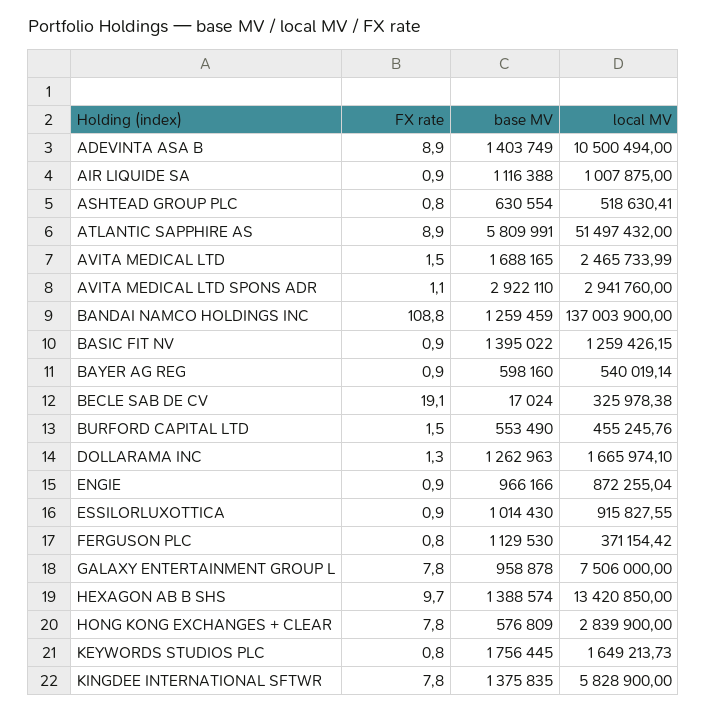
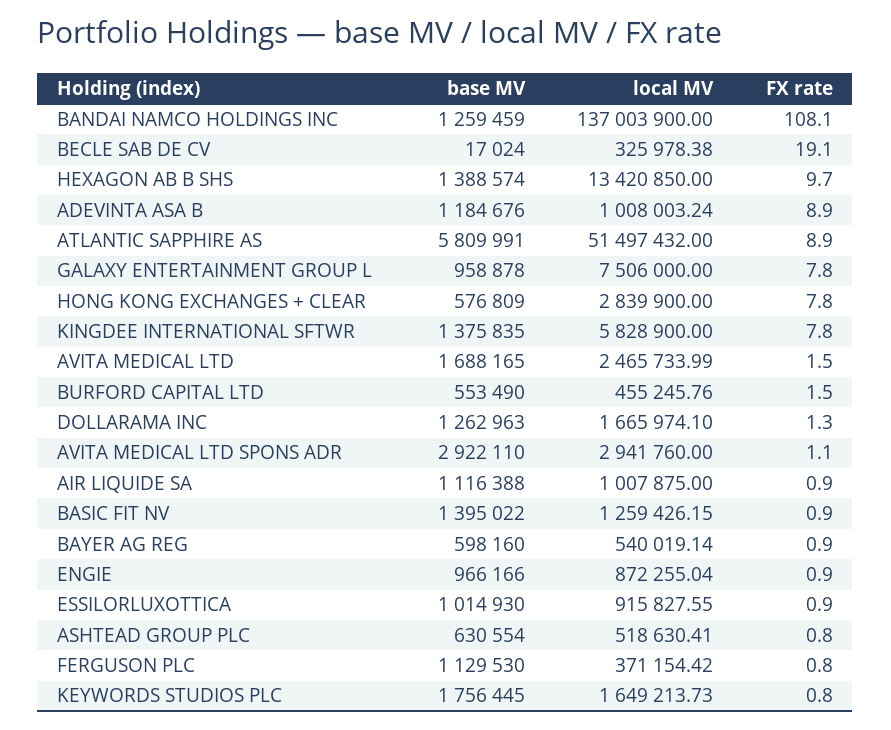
base MV, ADEVINTA ASA B: 1403749 -> 1184676
local MV, ADEVINTA ASA B: 10500494 -> 1008003.24
FX rate, BANDAI NAMCO HOLDINGS INC: 108.8 -> 108.1
base MV, ESSILORLUXOTTICA: 1014430 -> 1014930

